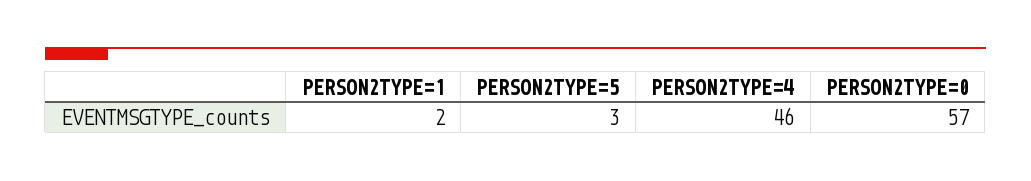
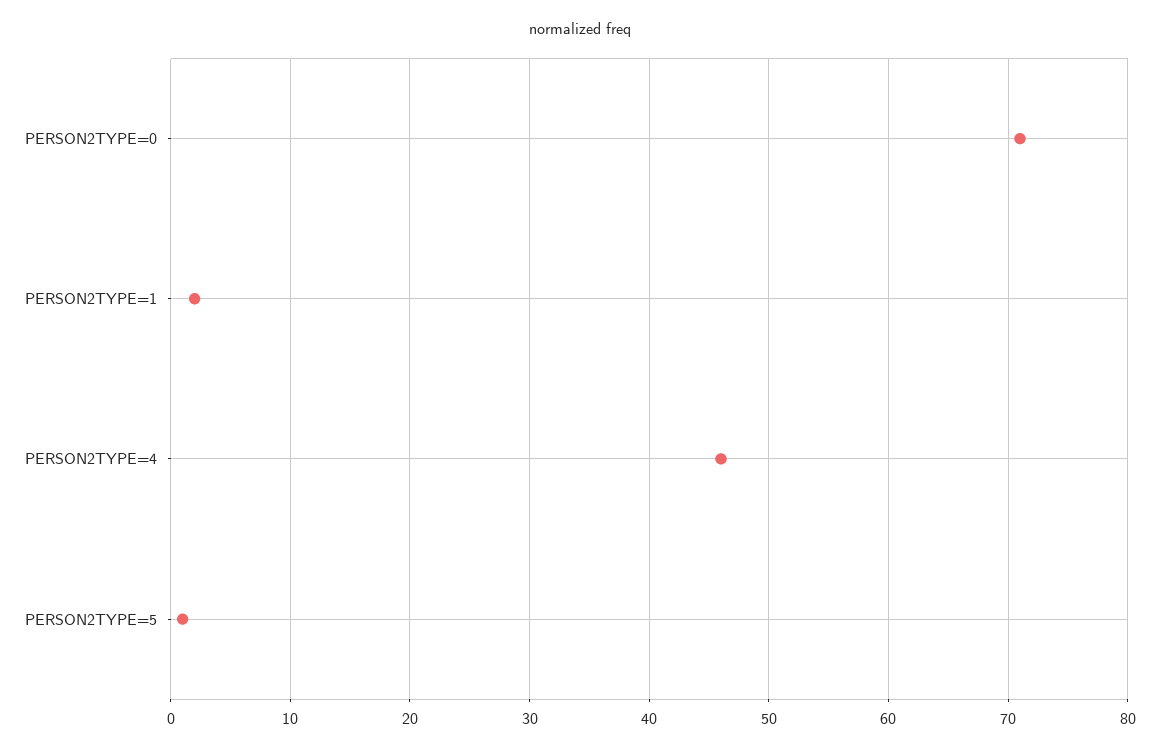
PERSON2TYPE=5: 3 -> 1
PERSON2TYPE=0: 57 -> 71

